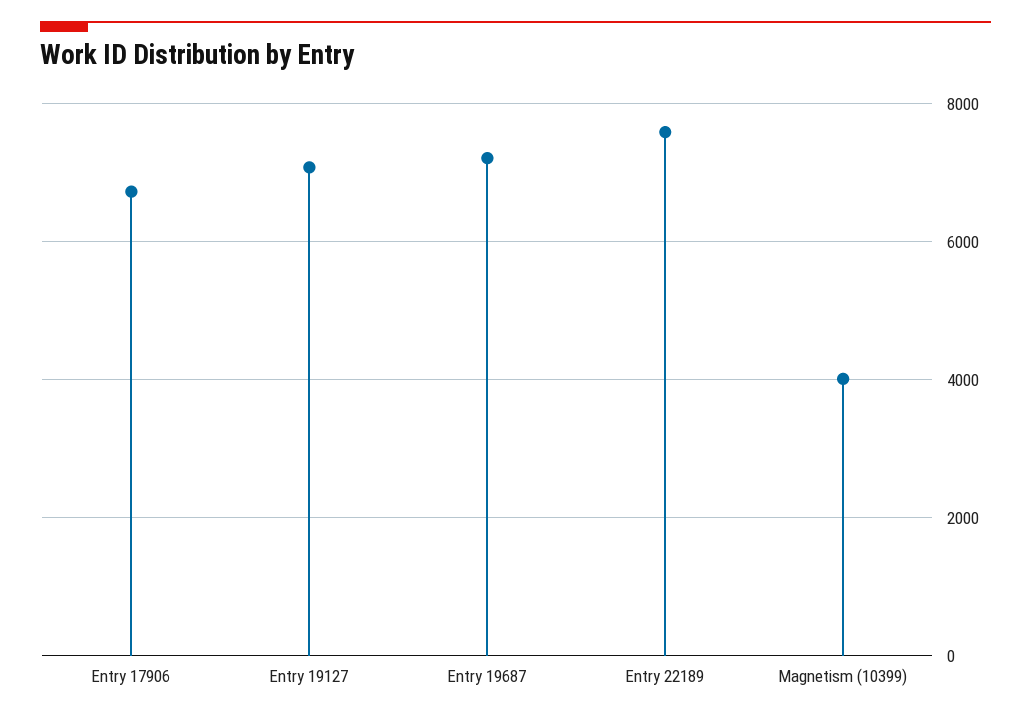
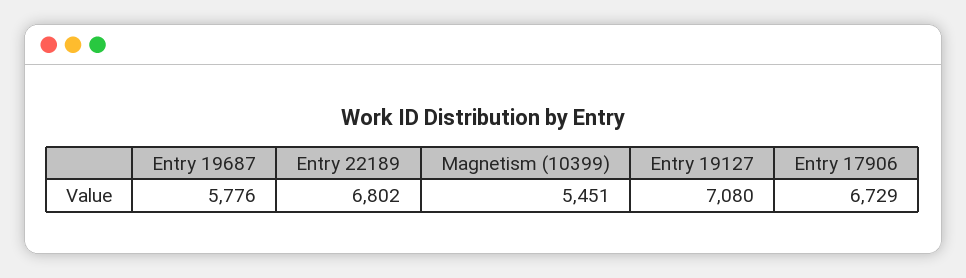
Entry 19687: 7200 -> 5776
Entry 22189: 7600 -> 6802
Magnetism (10399): 4000 -> 5451

